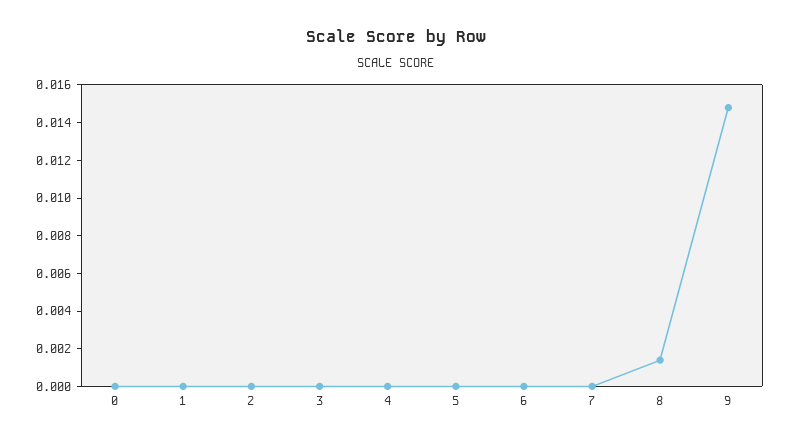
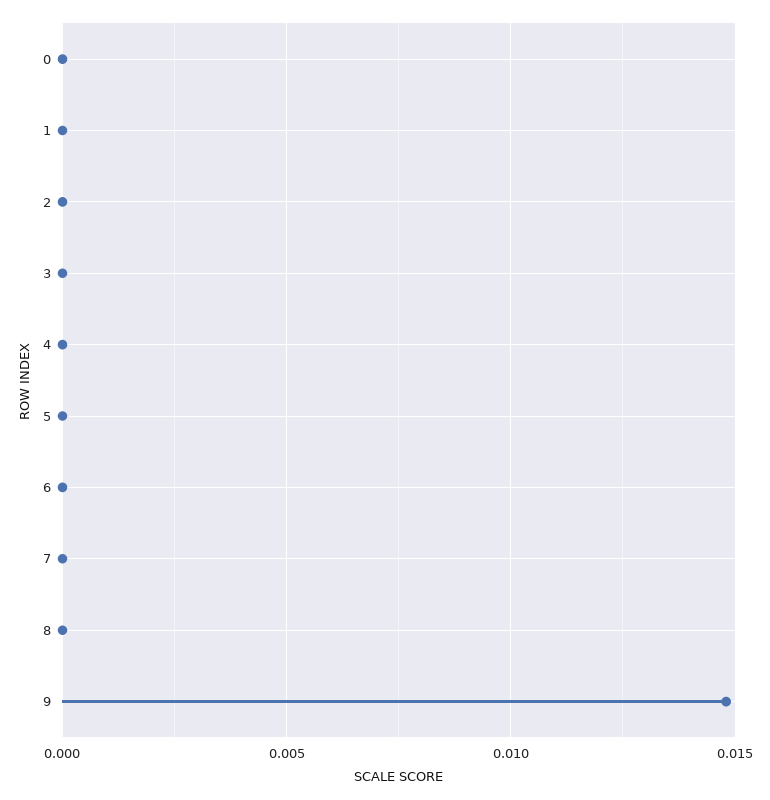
8: 0.0015 -> 0

